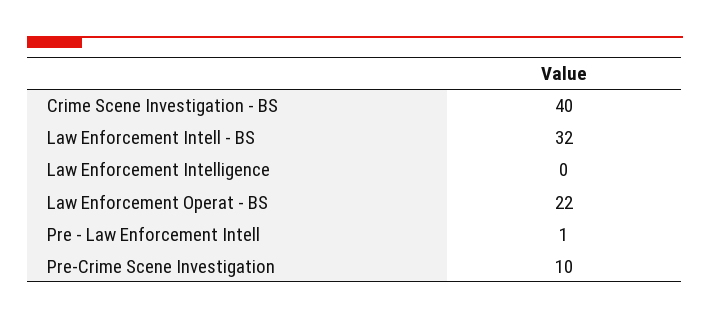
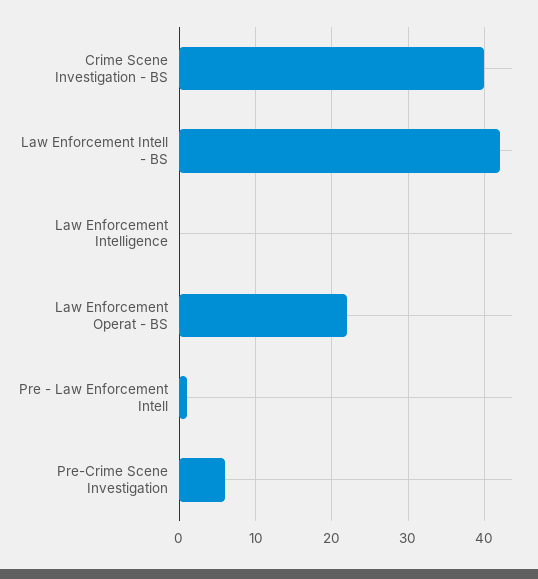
Law Enforcement Intell - BS: 32 -> 42
Pre-Crime Scene Investigation: 10 -> 6

